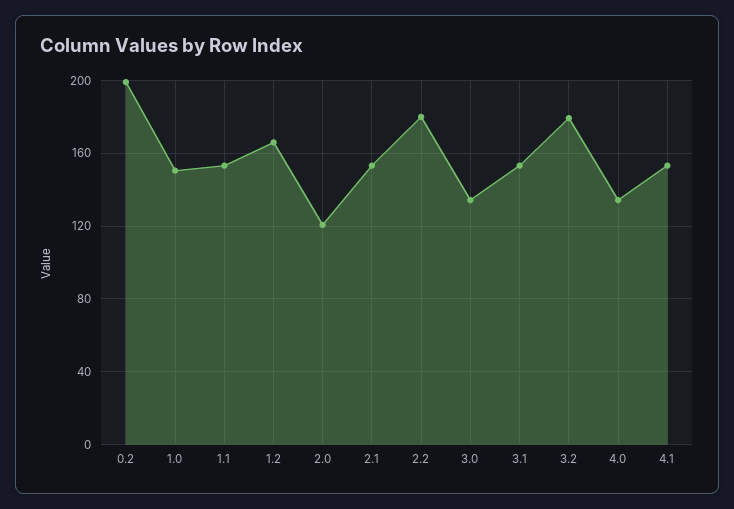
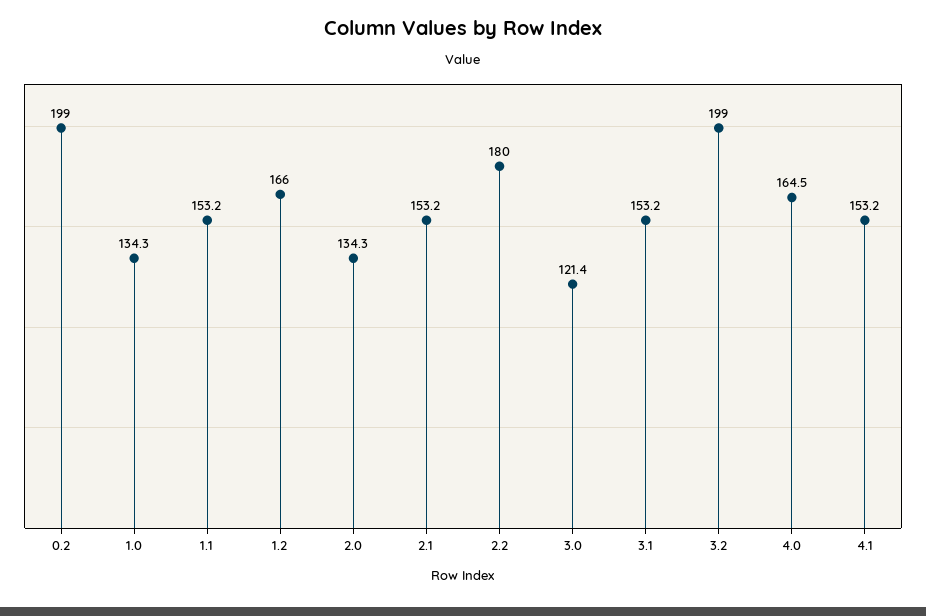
1.0: 150 -> 134.3
2.0: 120 -> 134.3
3.0: 135 -> 121.4
3.2: 180 -> 199
4.0: 135 -> 164.5

